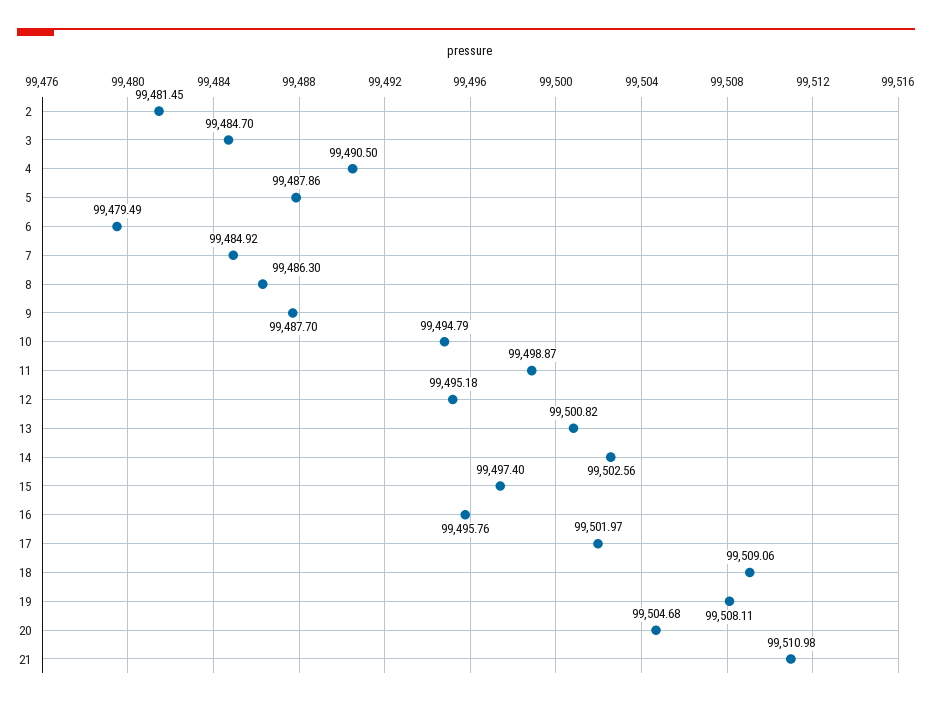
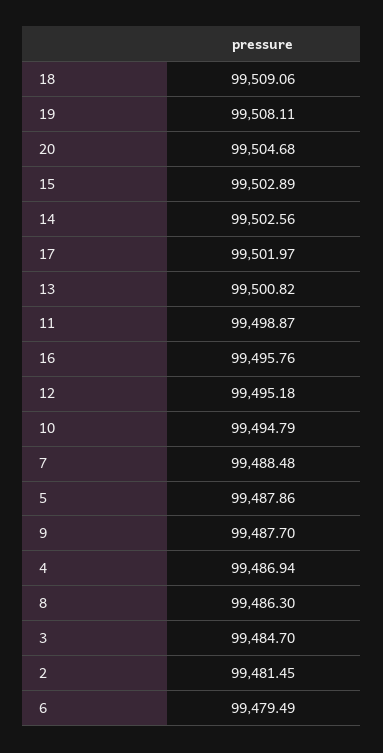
4: 99490.5 -> 99486.94
7: 99484.92 -> 99488.48
15: 99497.4 -> 99502.89
21: 99510.98 -> none

